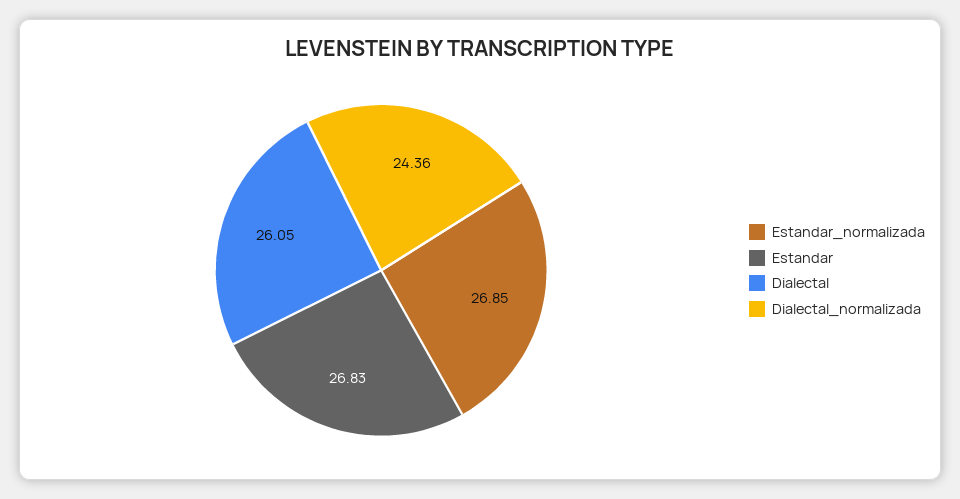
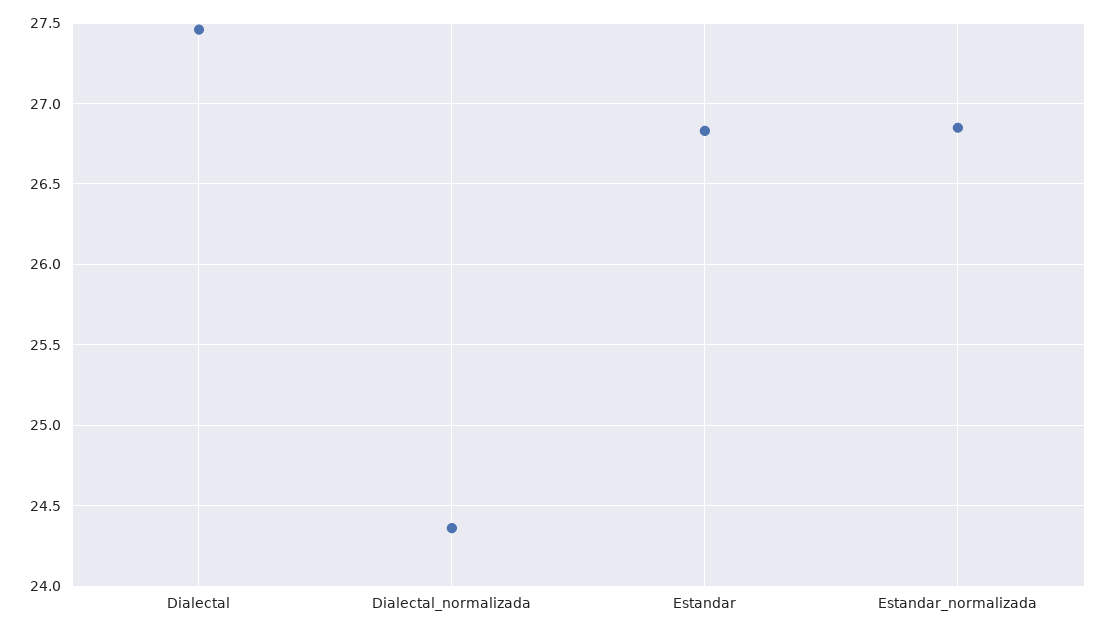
Dialectal: 26.05 -> 27.45

